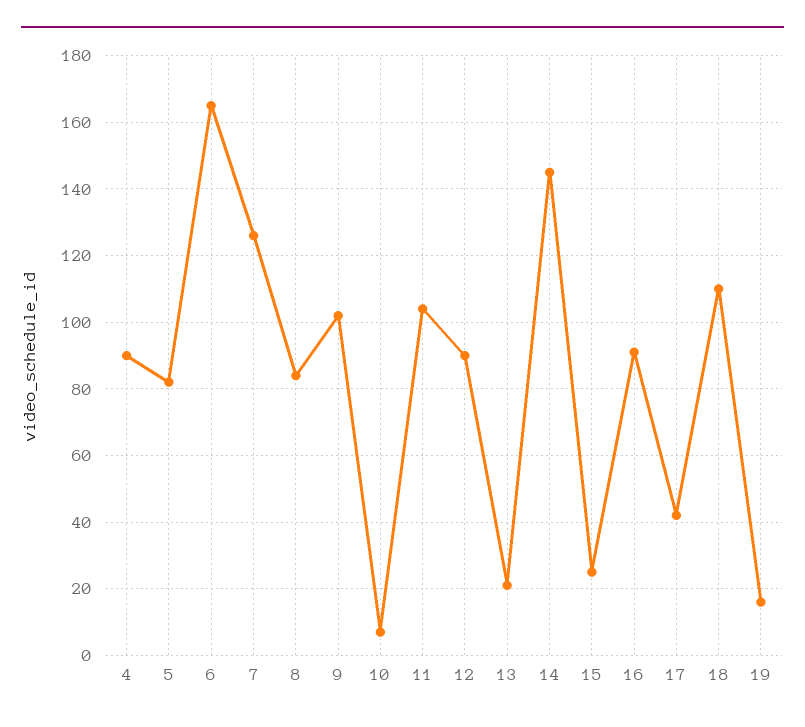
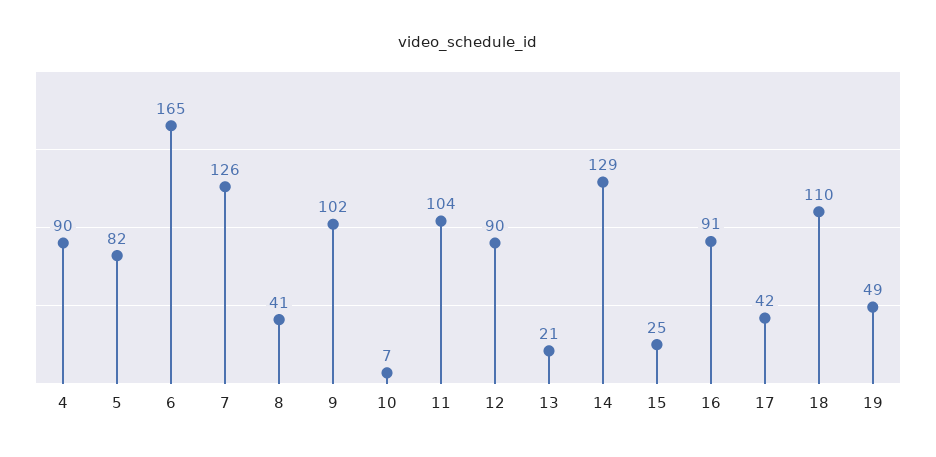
8: 85 -> 41
14: 145 -> 129
19: 15 -> 49

